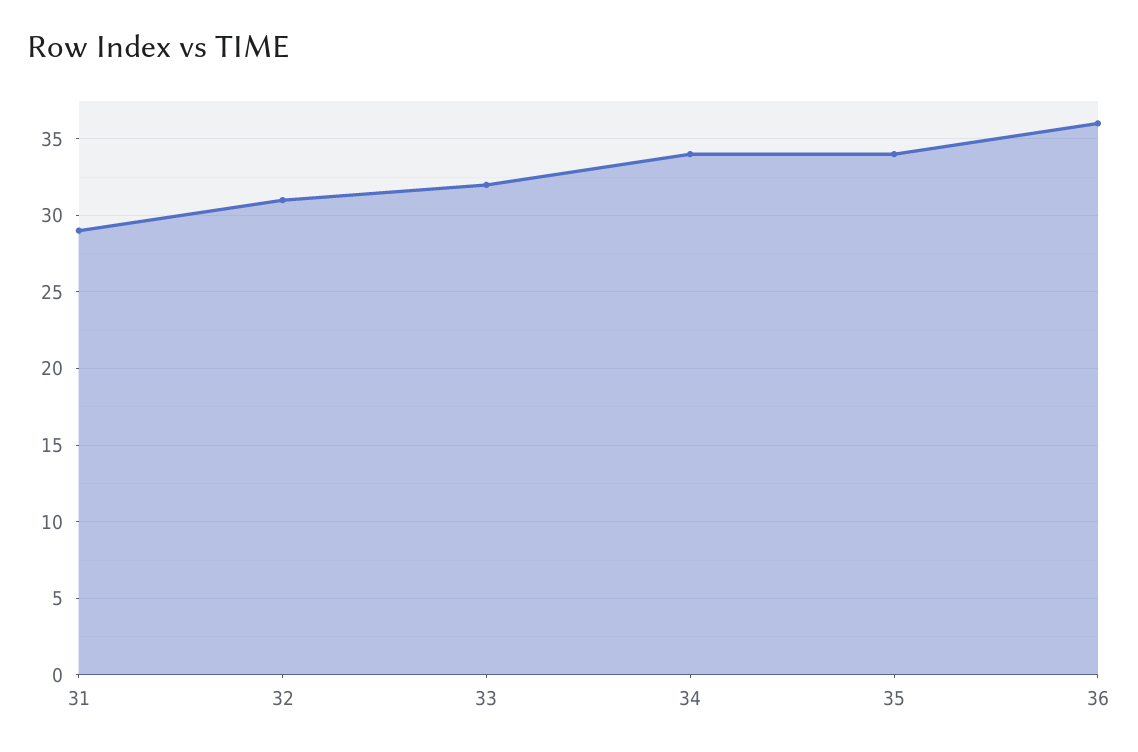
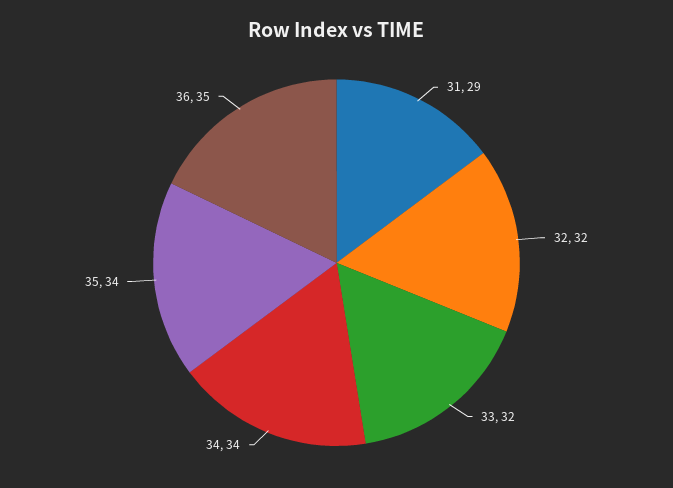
32: 31 -> 32
36: 36 -> 35

